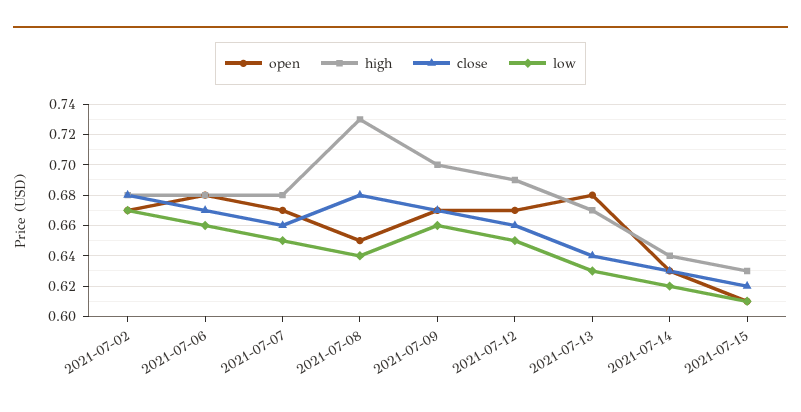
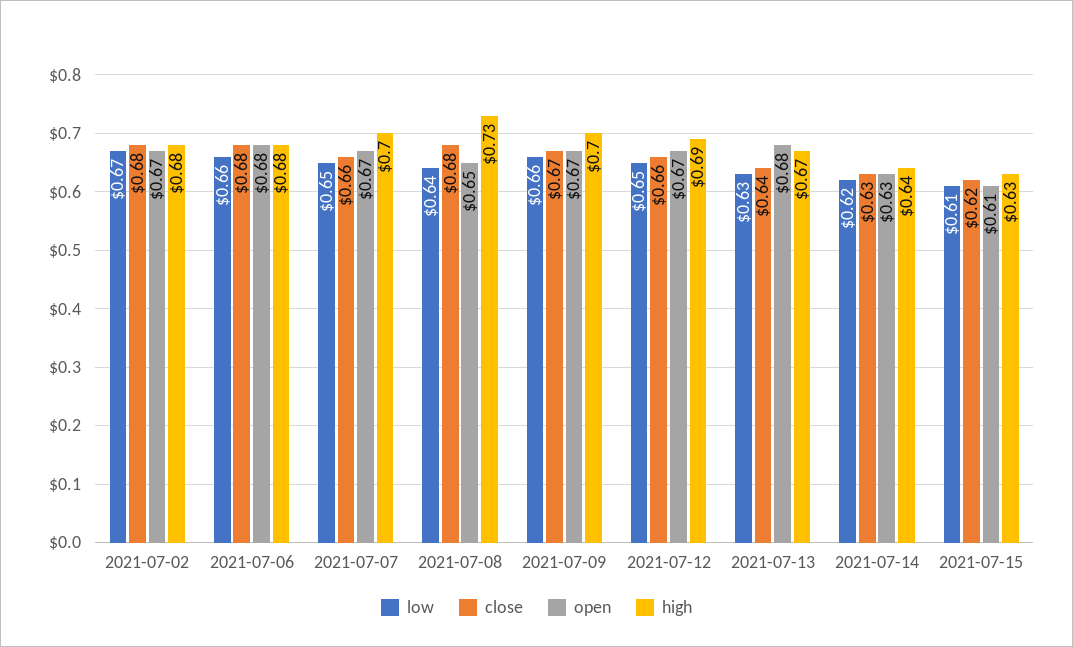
close, 2021-07-06: 0.67 -> 0.68
high, 2021-07-07: 0.68 -> 0.7

